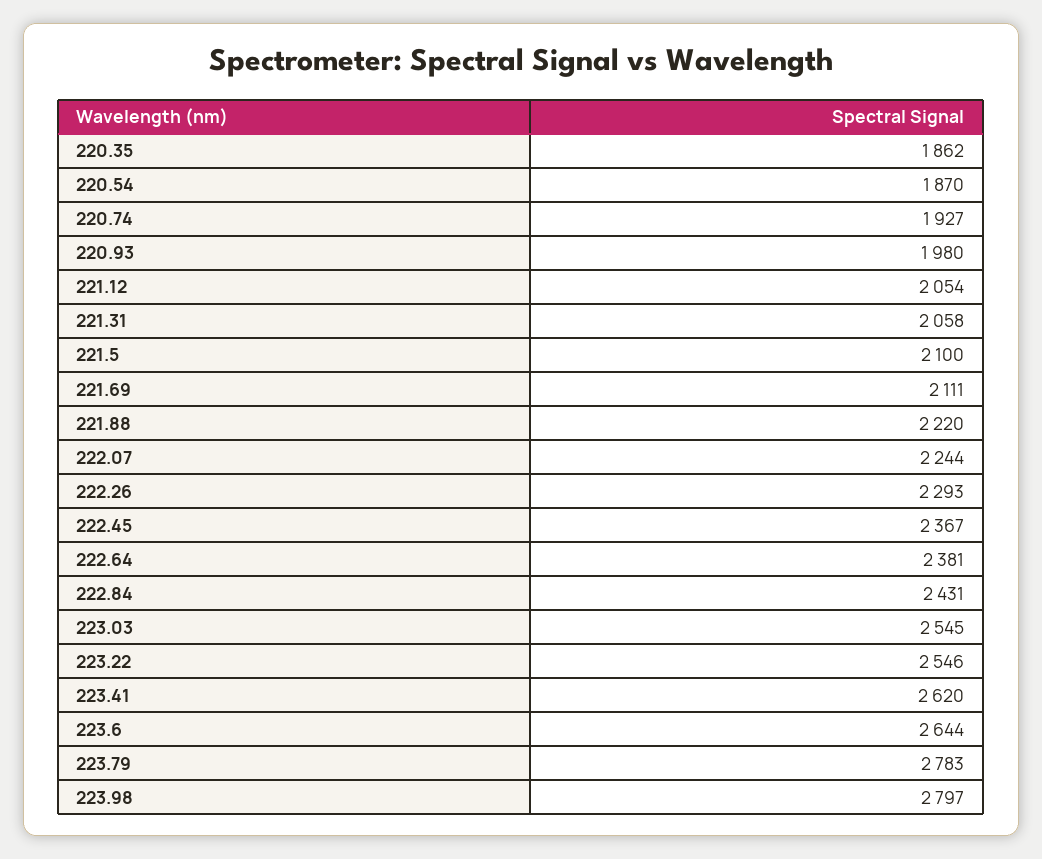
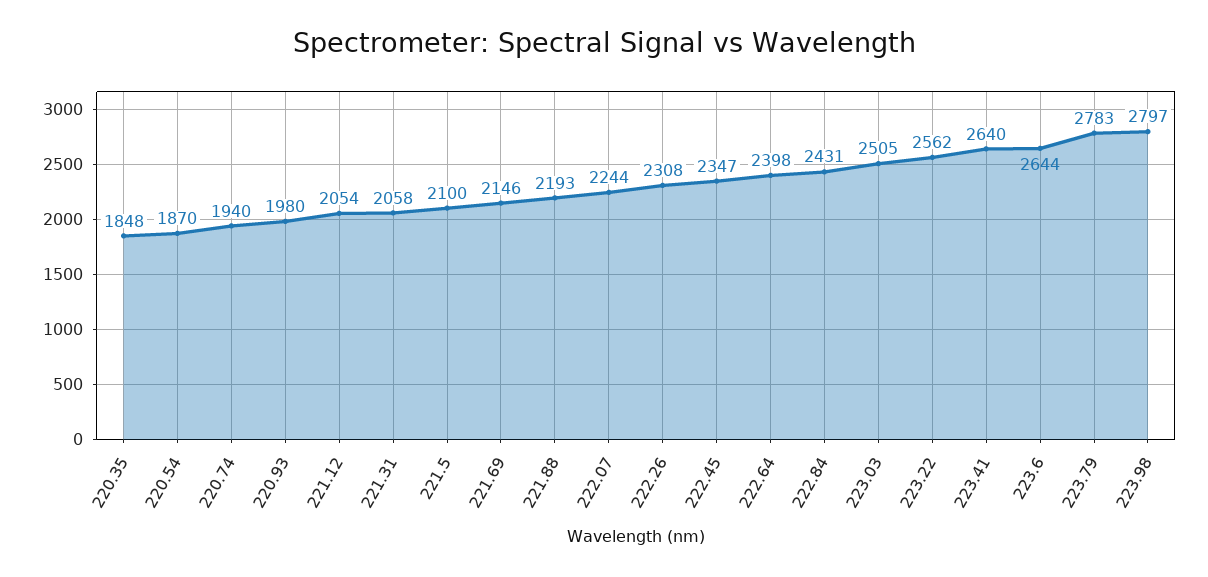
220.35: 1862 -> 1848
220.74: 1927 -> 1940
221.69: 2111 -> 2146
221.88: 2220 -> 2193
222.26: 2293 -> 2308
222.45: 2367 -> 2347
222.64: 2381 -> 2398
223.03: 2545 -> 2505
223.22: 2546 -> 2562
223.41: 2620 -> 2640

